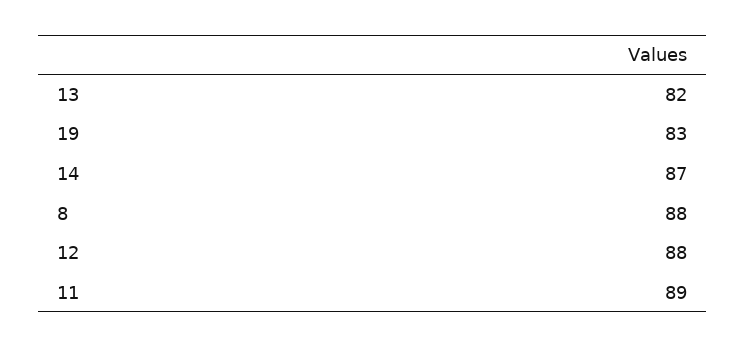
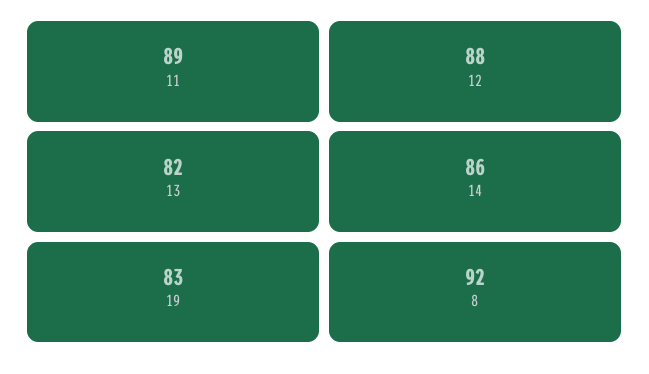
14: 87 -> 86
8: 88 -> 92

